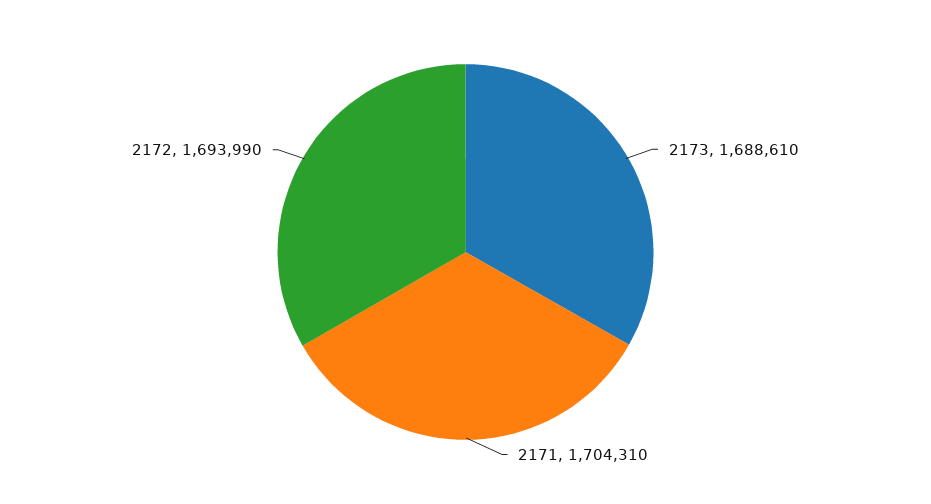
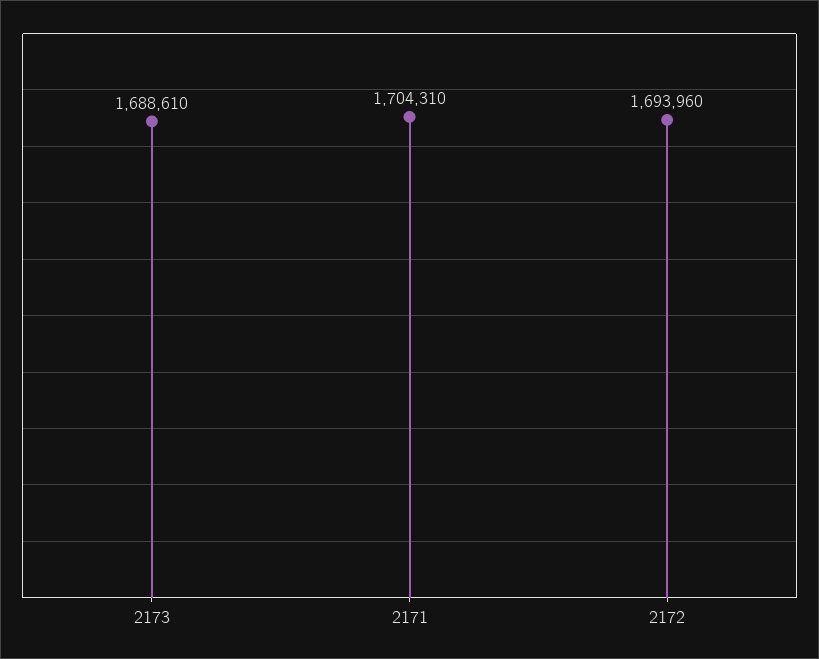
2172: 1693990 -> 1693960

